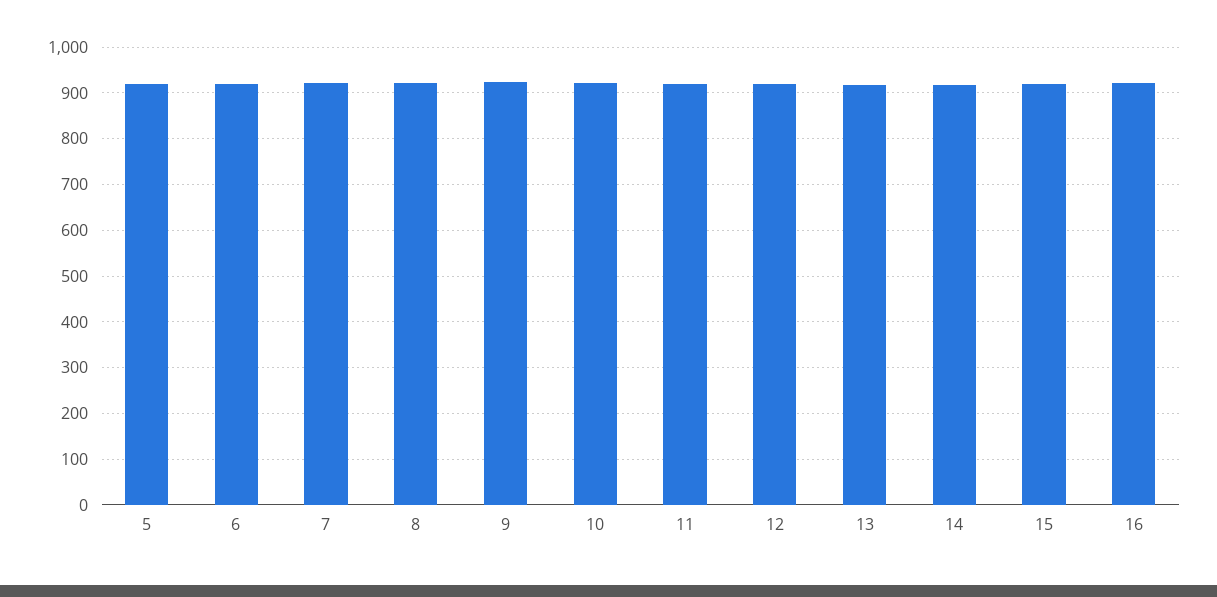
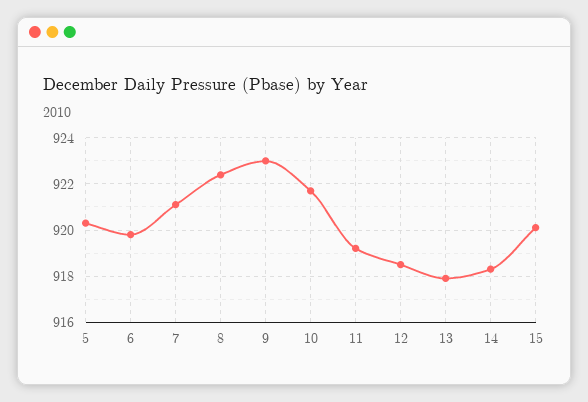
16: 920 -> none

